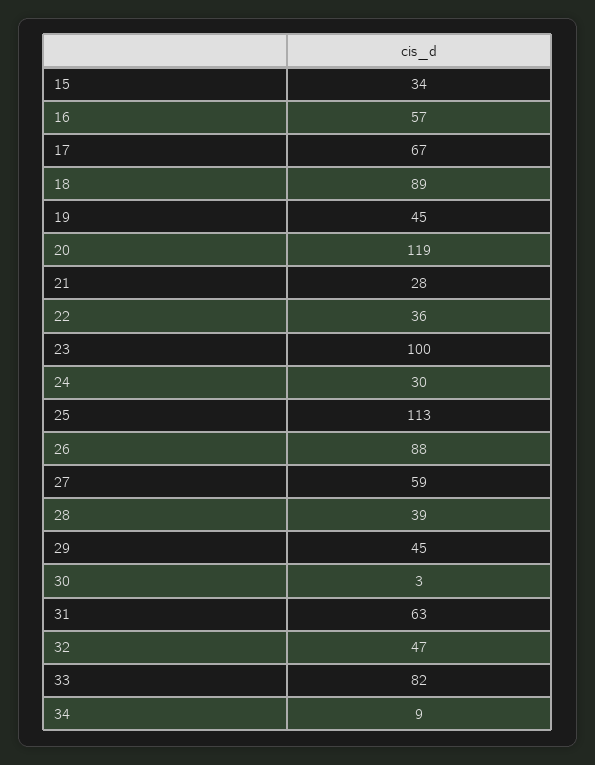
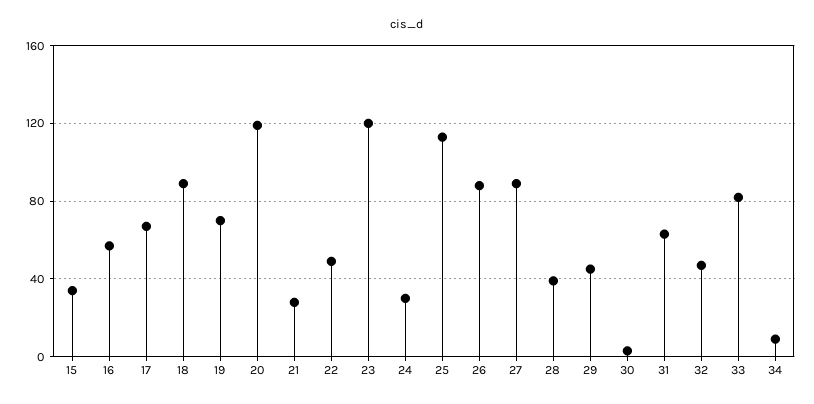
19: 45 -> 70
22: 36 -> 50
23: 100 -> 120
27: 59 -> 90

